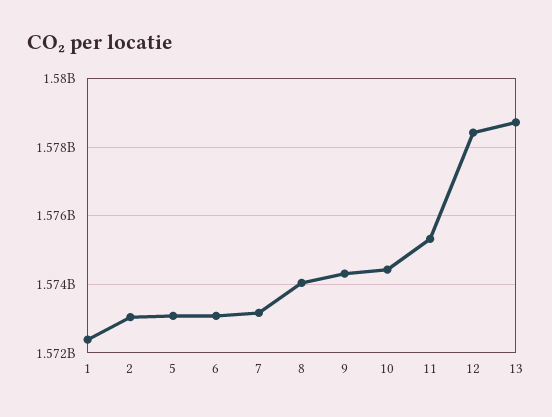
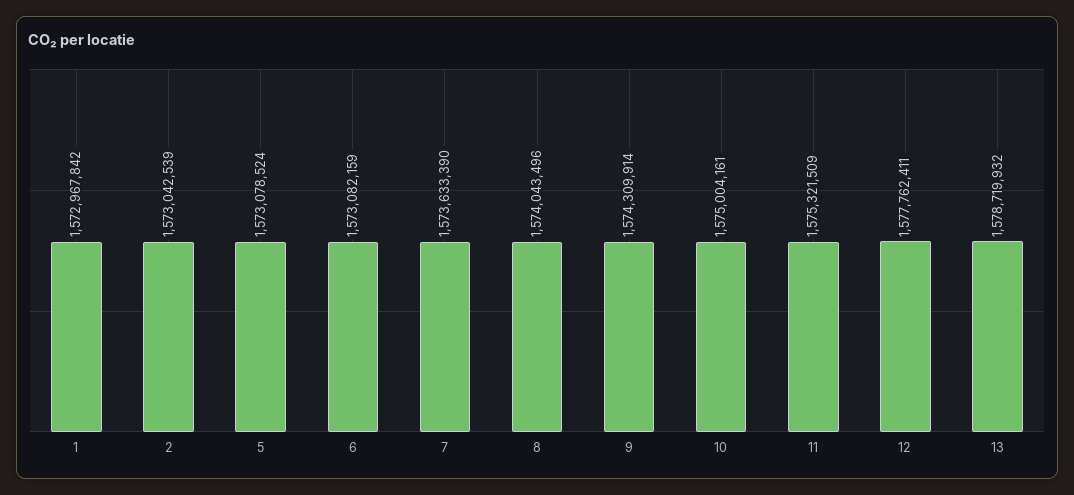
1: 1572400000 -> 1572967842
7: 1573200000 -> 1573633390
10: 1574400000 -> 1575004161
12: 1578400000 -> 1577762411

